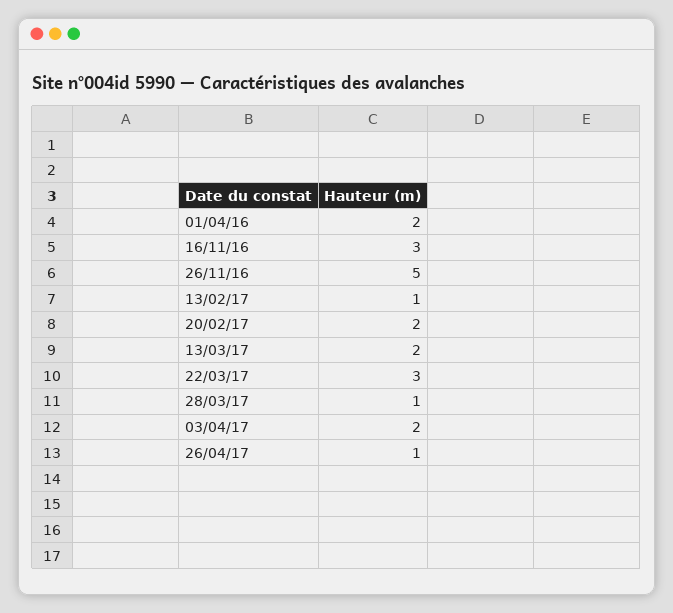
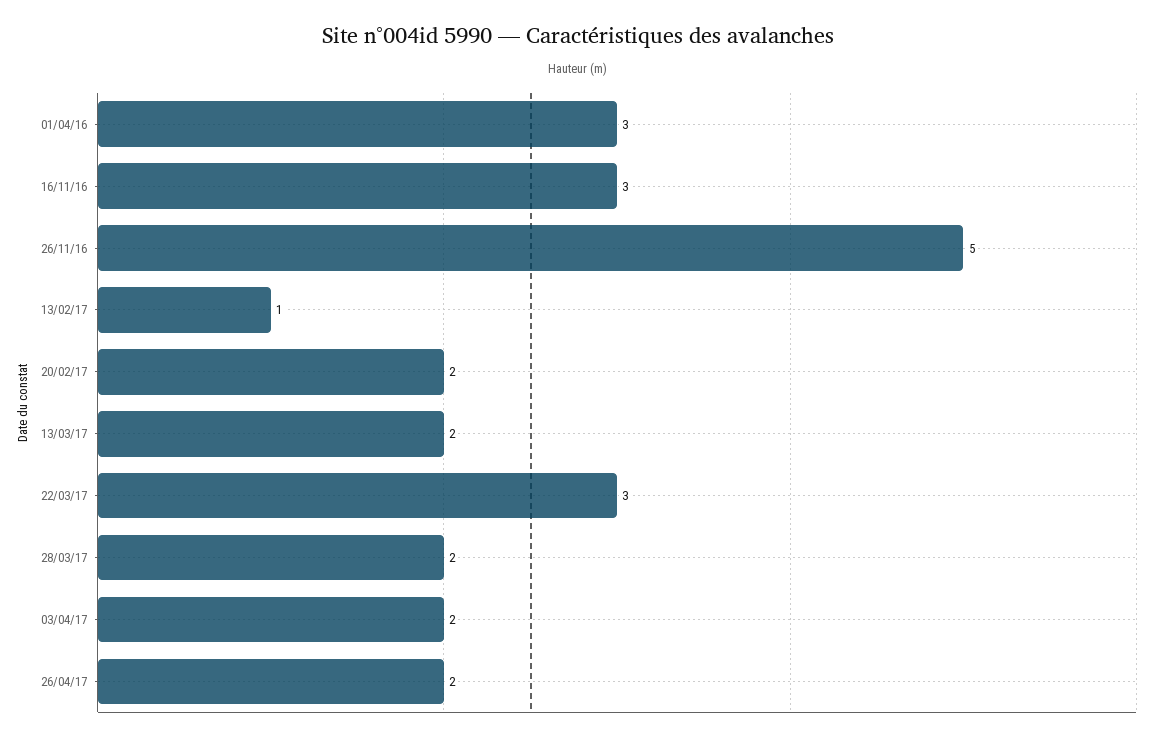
01/04/16: 2 -> 3
28/03/17: 1 -> 2
26/04/17: 1 -> 2

